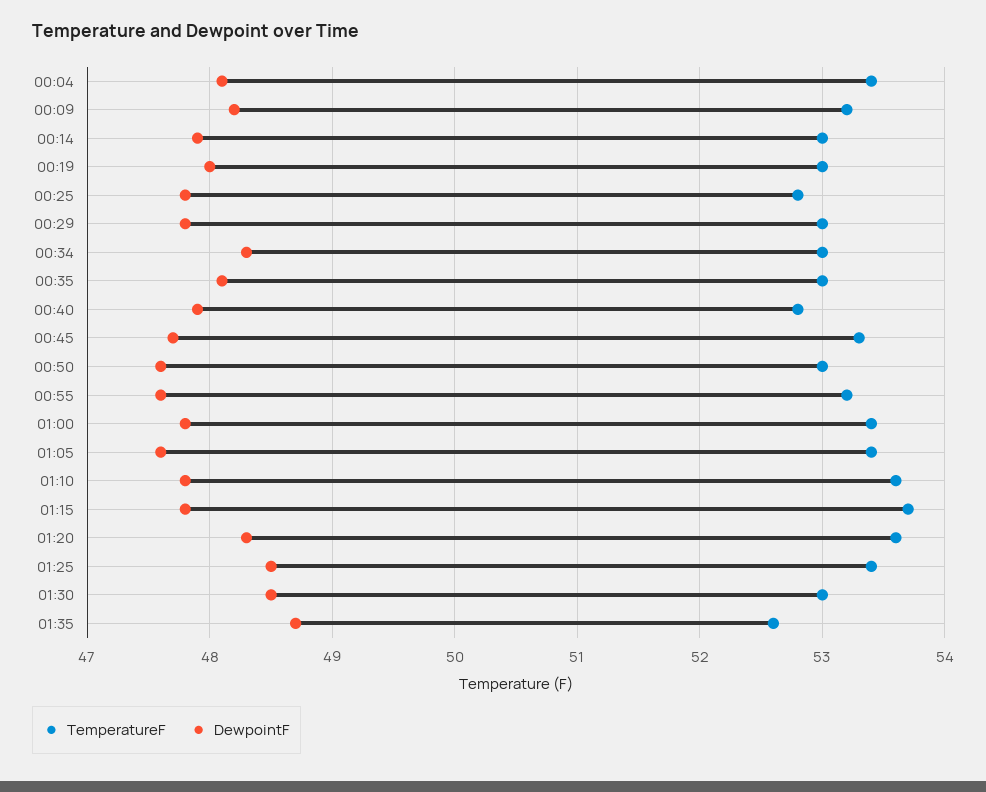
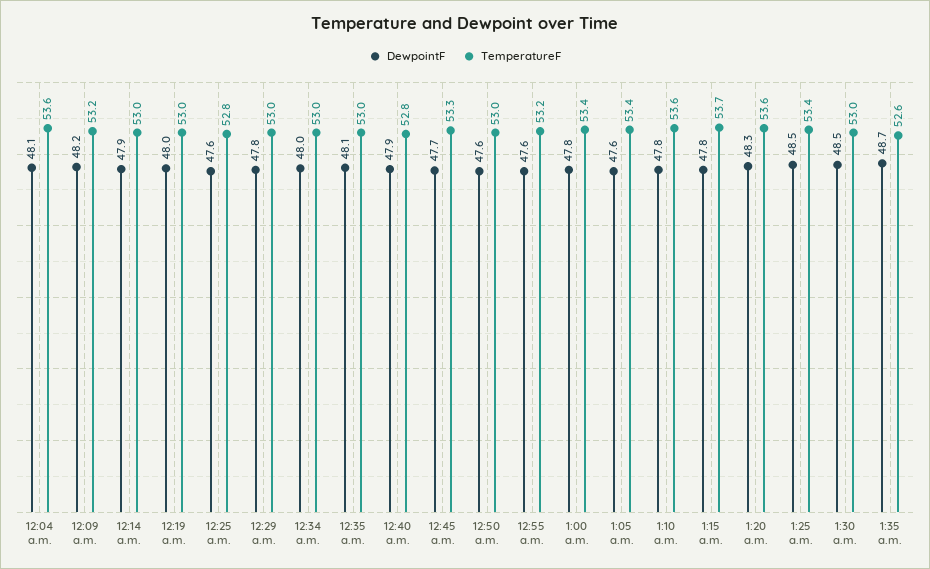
TemperatureF, 00:04: 53.4 -> 53.6
DewpointF, 00:25: 47.8 -> 47.6
DewpointF, 00:34: 48.3 -> 48

